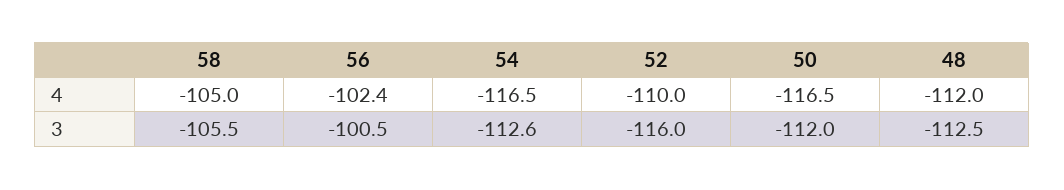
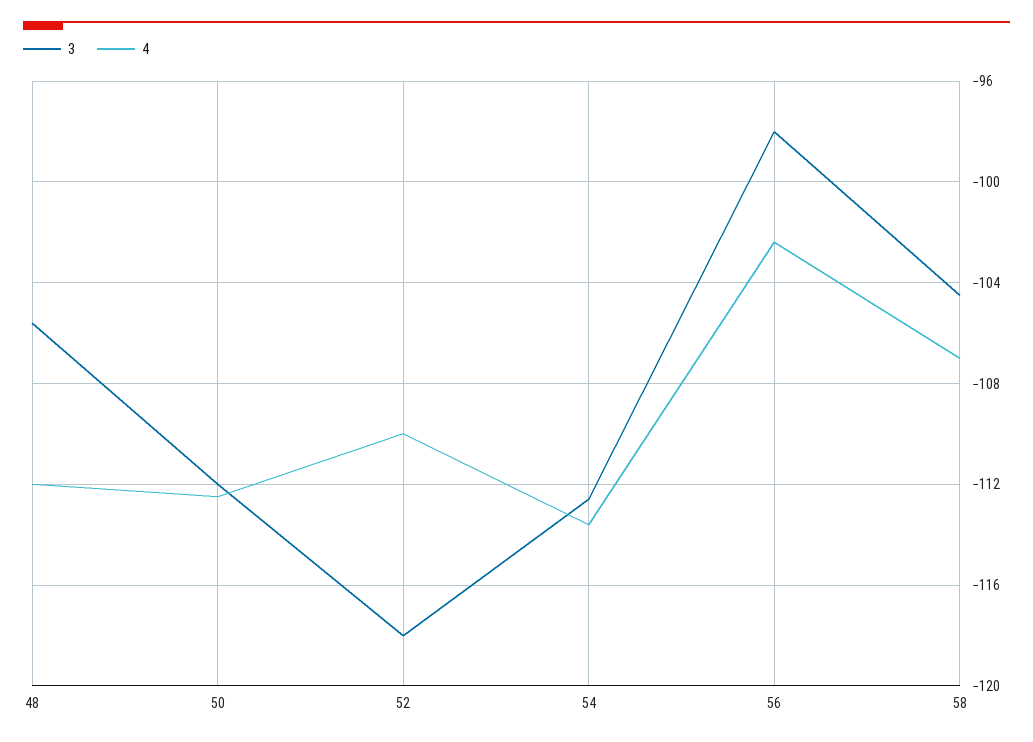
4, 58: -105 -> -107
4, 54: -116.5 -> -113.5
4, 50: -116.5 -> -112.5
3, 58: -105.5 -> -104.5
3, 56: -100.5 -> -98
3, 52: -116 -> -118
3, 48: -112.5 -> -105.5

